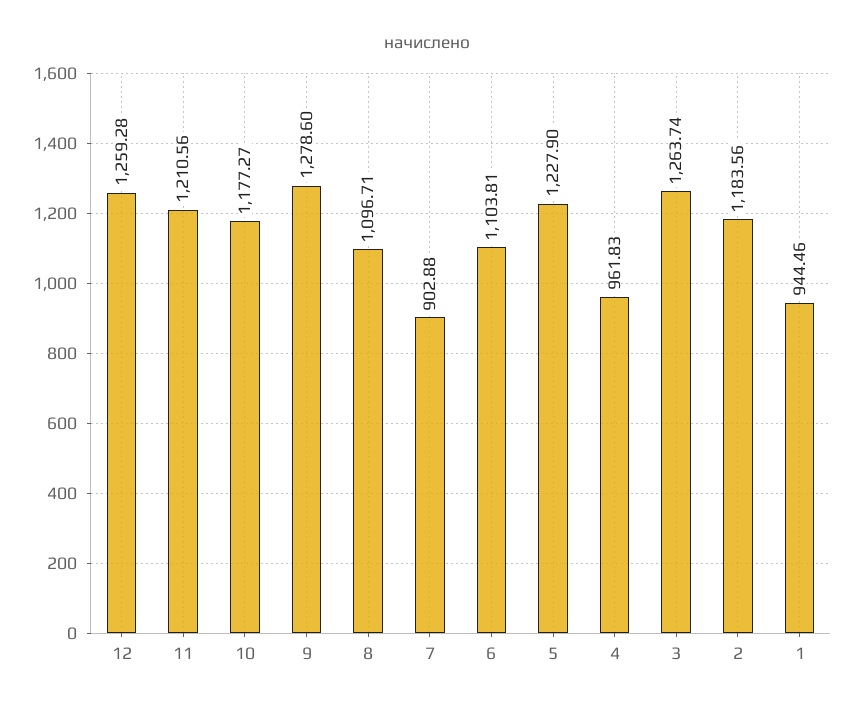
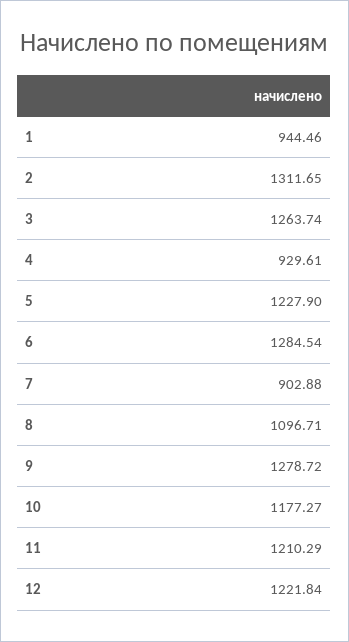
12: 1259.28 -> 1221.84
11: 1210.56 -> 1210.29
9: 1278.6 -> 1278.72
6: 1103.81 -> 1284.54
4: 961.83 -> 929.61
2: 1183.56 -> 1311.65

